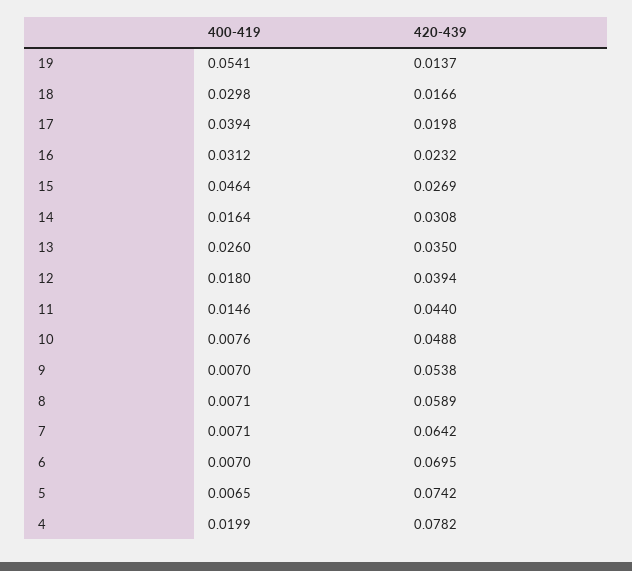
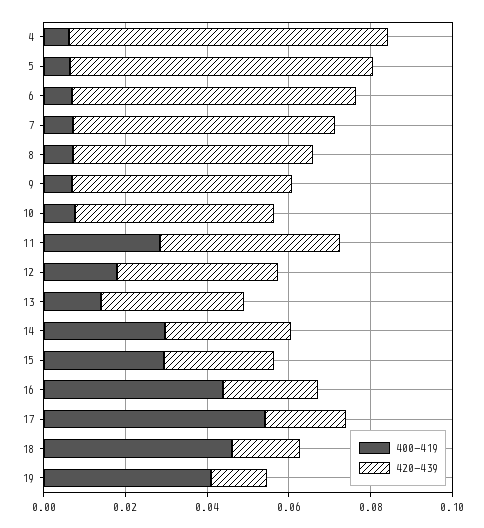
400-419, 19: 0.0541 -> 0.04
400-419, 18: 0.0298 -> 0.045
400-419, 17: 0.0394 -> 0.055
400-419, 16: 0.0312 -> 0.045
400-419, 15: 0.0464 -> 0.03
400-419, 14: 0.0164 -> 0.03
400-419, 13: 0.026 -> 0.015
400-419, 11: 0.0146 -> 0.03
400-419, 4: 0.0199 -> 0.005

